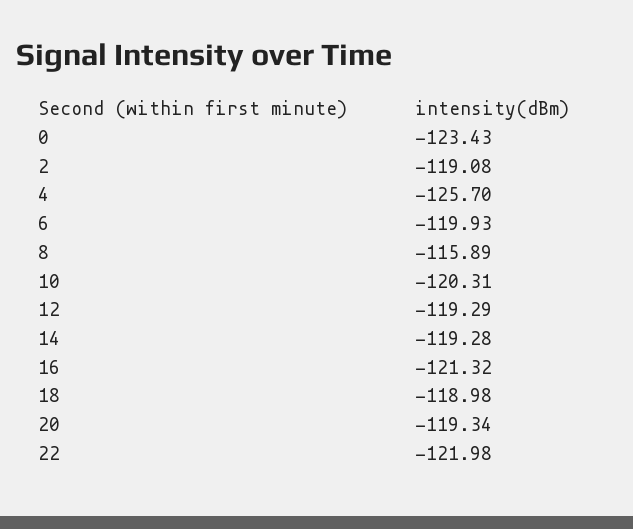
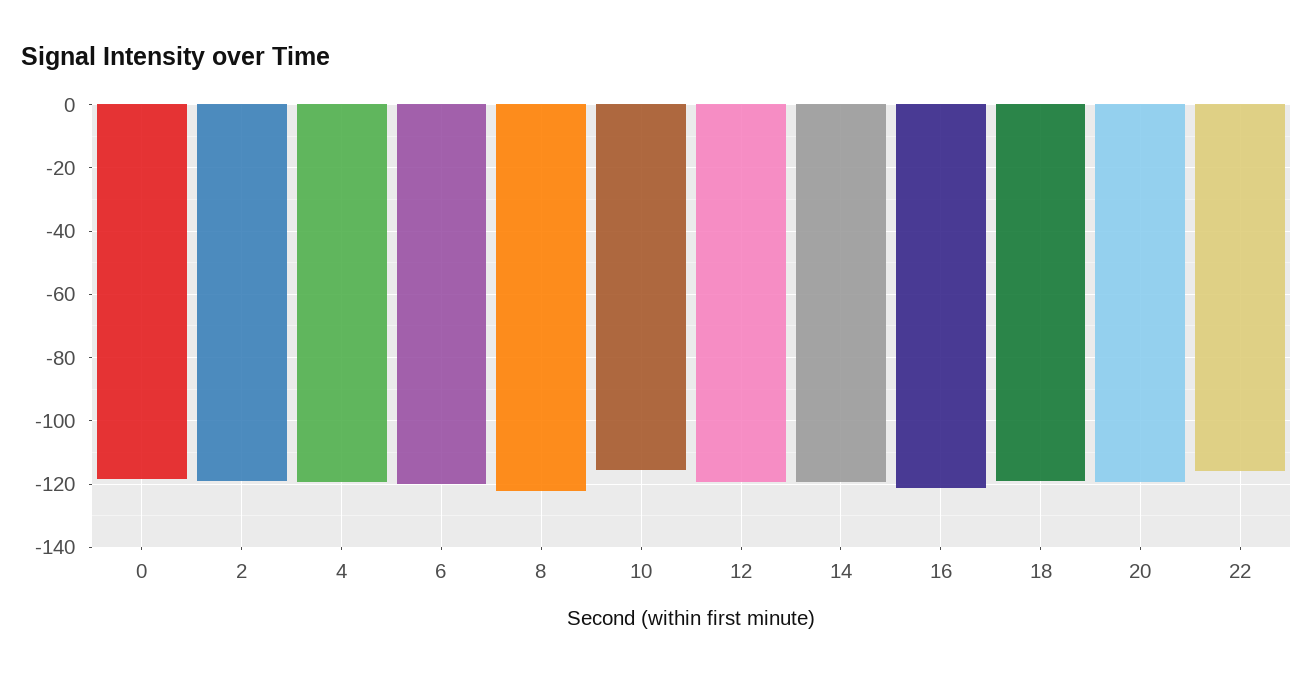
0: -123.43 -> -118
4: -125.7 -> -120
8: -115.89 -> -122
10: -120.31 -> -116
22: -121.98 -> -116

